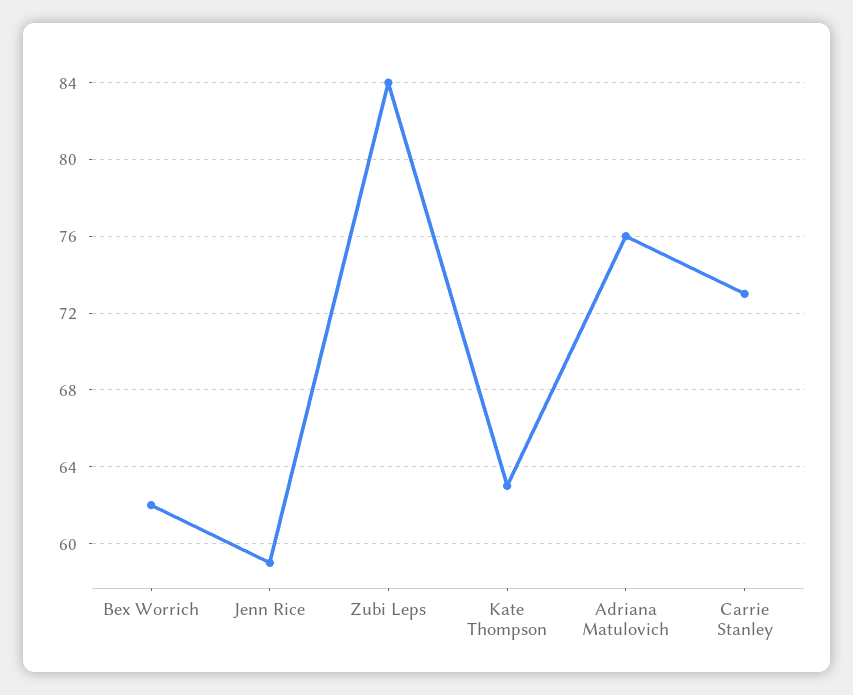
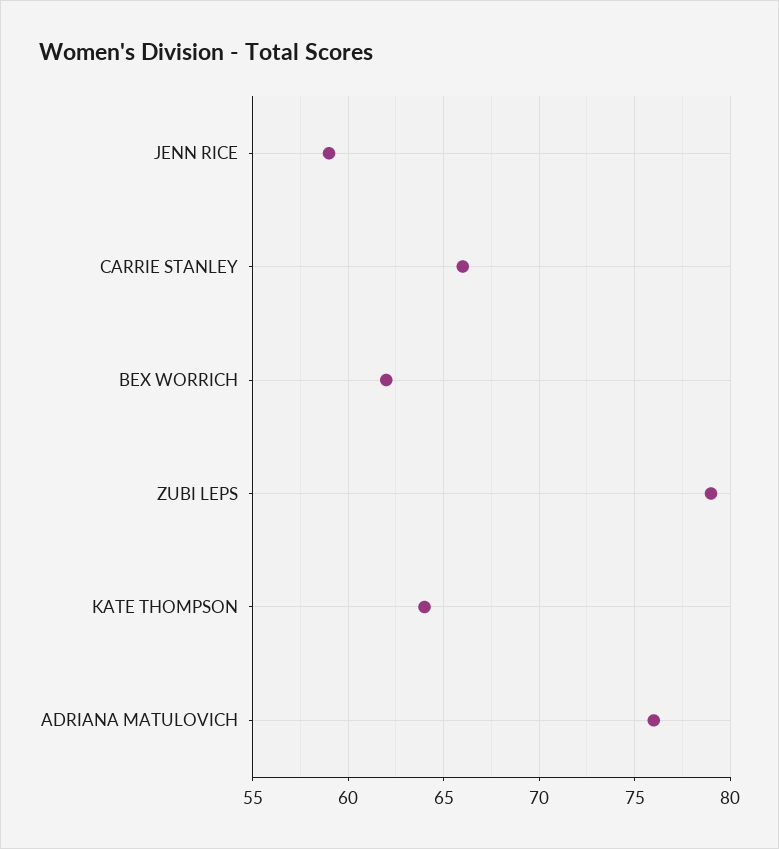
Zubi Leps: 84 -> 79
Kate Thompson: 63 -> 64
Carrie Stanley: 73 -> 66

